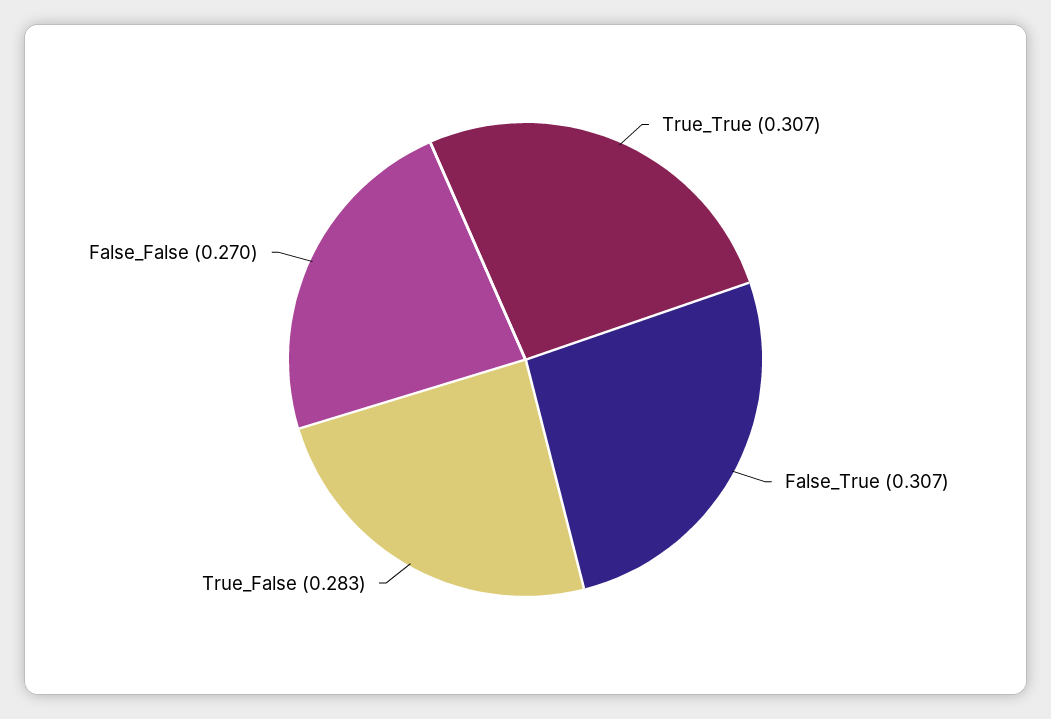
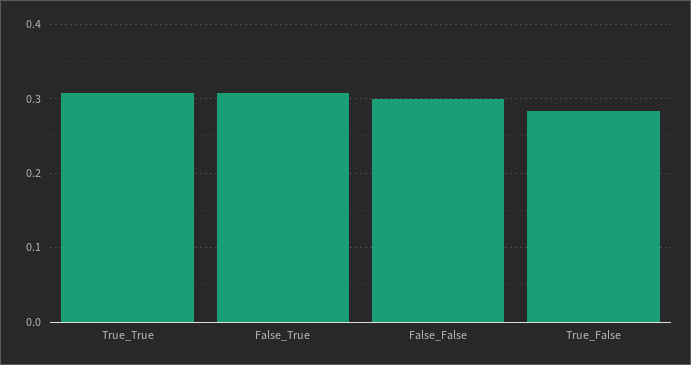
False_False: 0.27 -> 0.3

